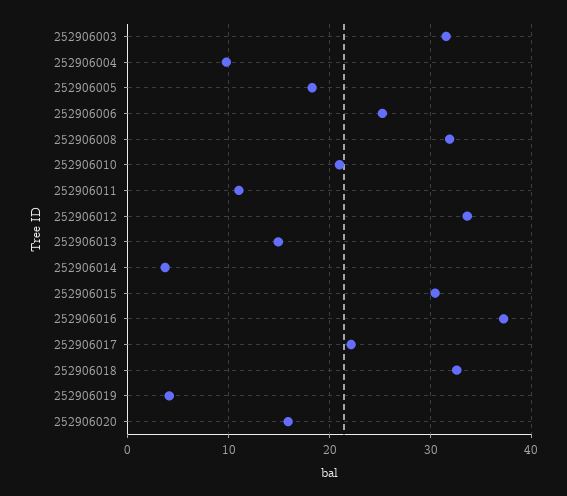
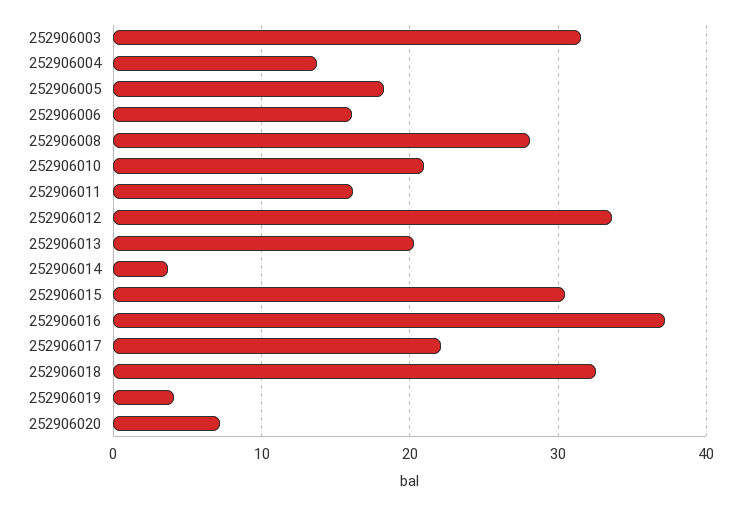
252906004: 10 -> 14
252906006: 25 -> 16
252906008: 32 -> 28
252906011: 11 -> 16
252906013: 15 -> 20
252906020: 16 -> 7

